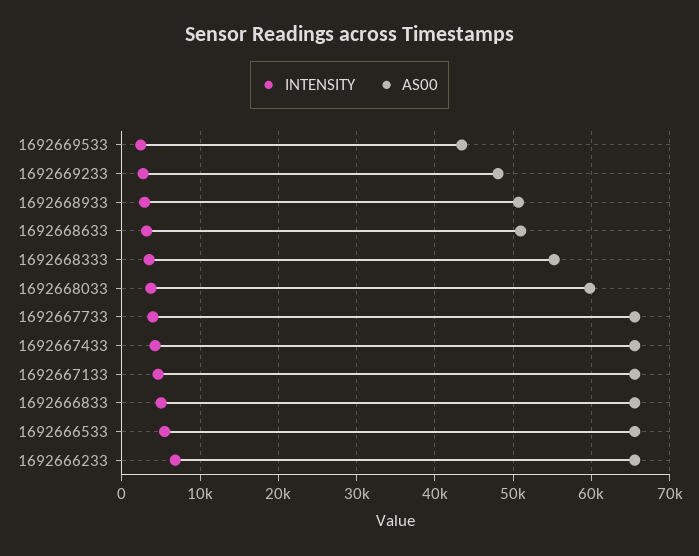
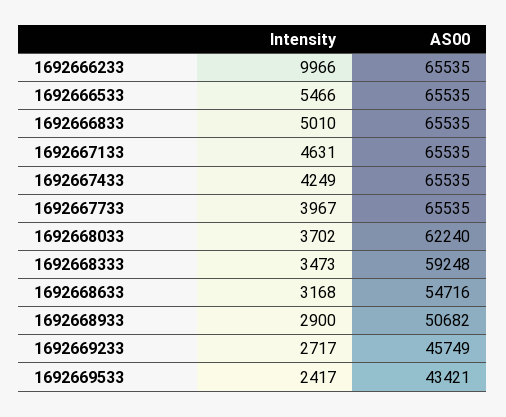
AS00, 1692669233: 48000 -> 45749
AS00, 1692668633: 51000 -> 54716
AS00, 1692668333: 55000 -> 59248
AS00, 1692668033: 60000 -> 62240
INTENSITY, 1692666233: 7000 -> 9966

